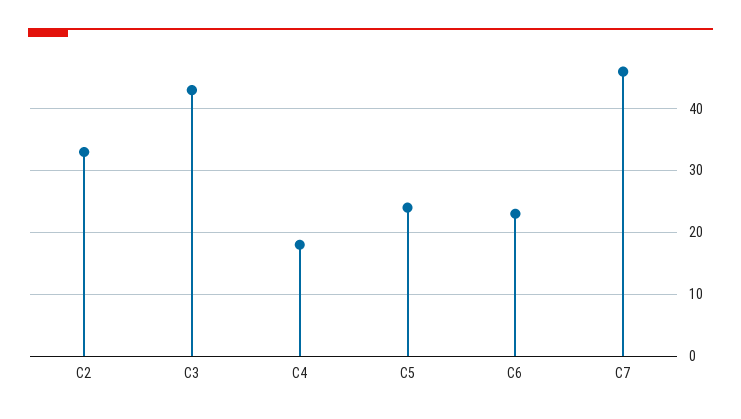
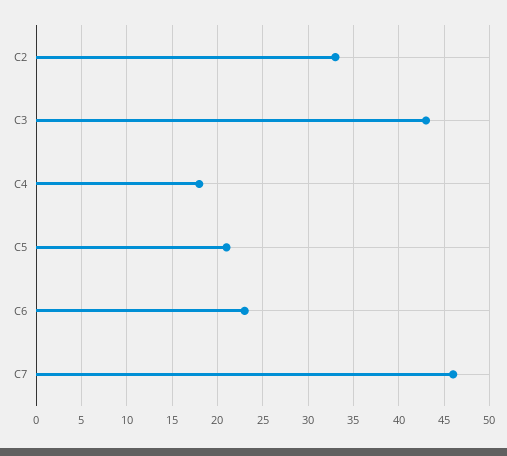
C5: 24 -> 21

